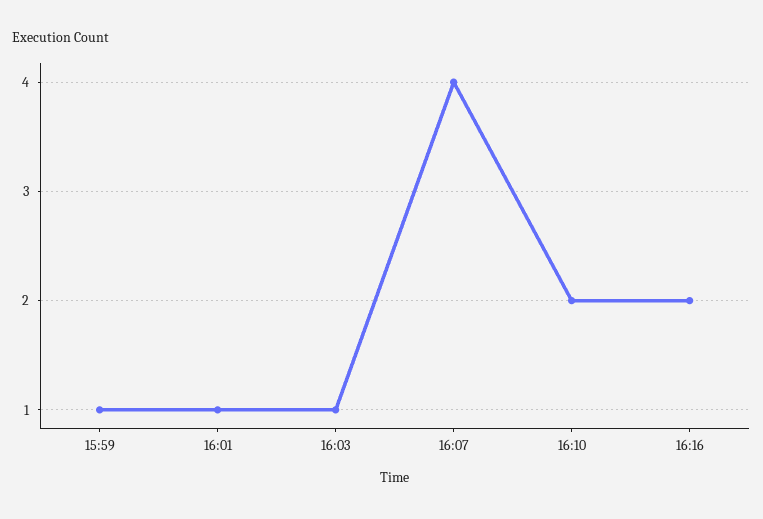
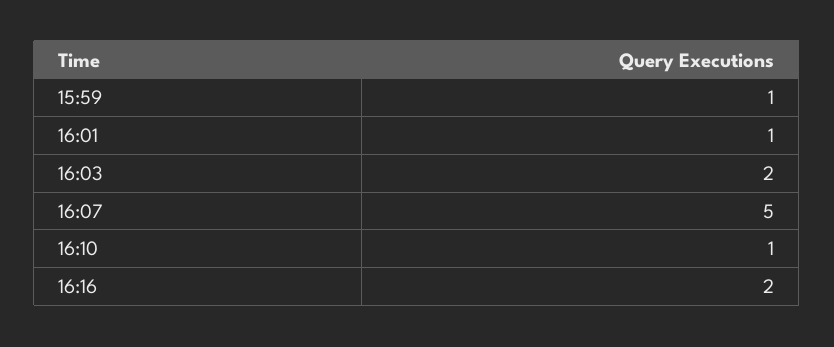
16:03: 1 -> 2
16:07: 4 -> 5
16:10: 2 -> 1

